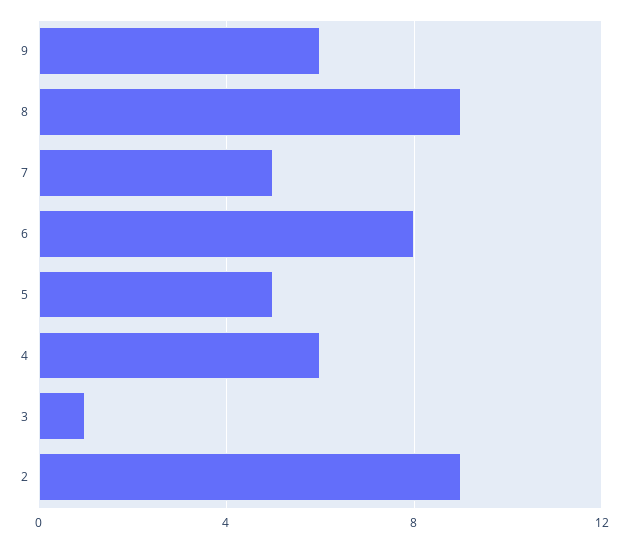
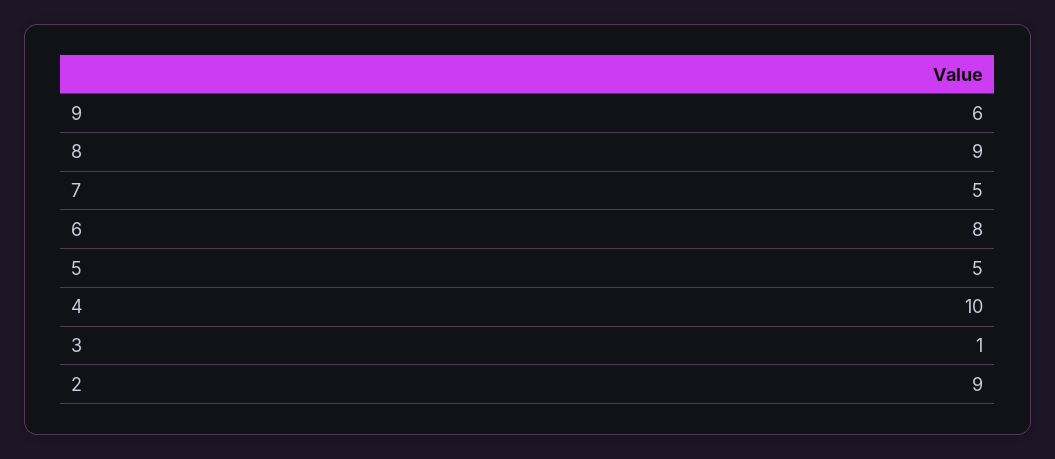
4: 6 -> 10

